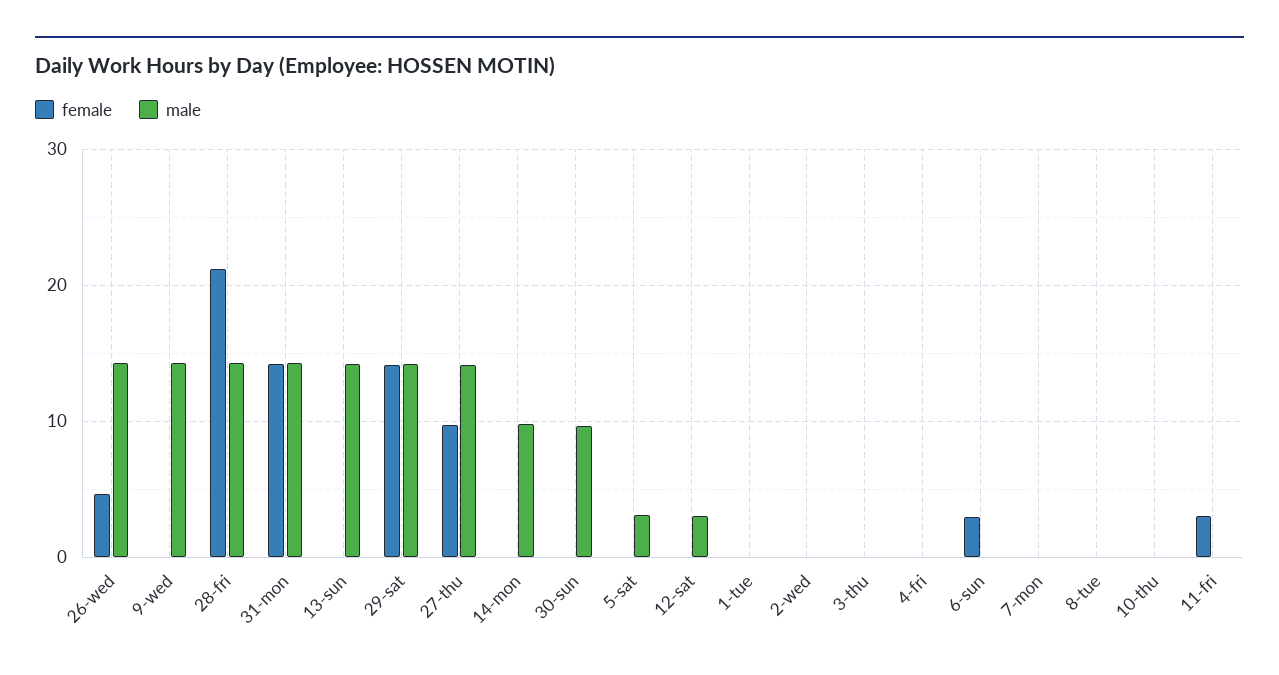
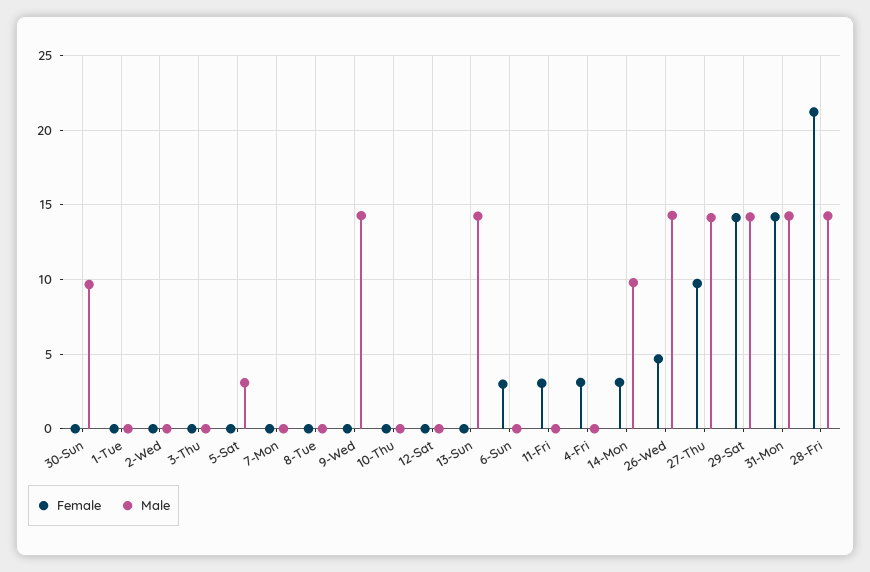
female, 14-mon: 0 -> 3
male, 12-sat: 3 -> 0
female, 4-fri: 0 -> 3

